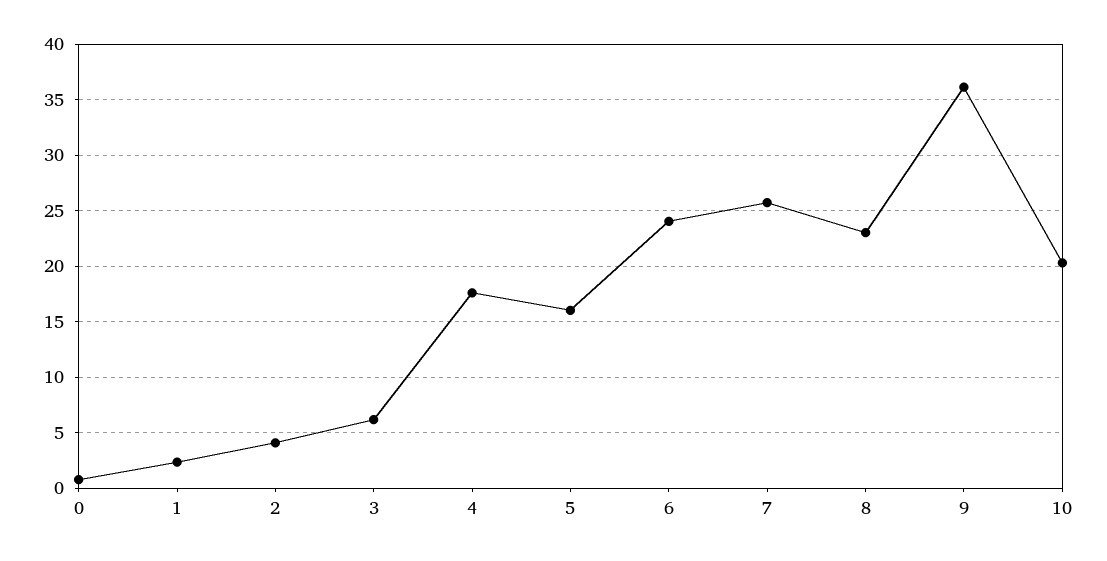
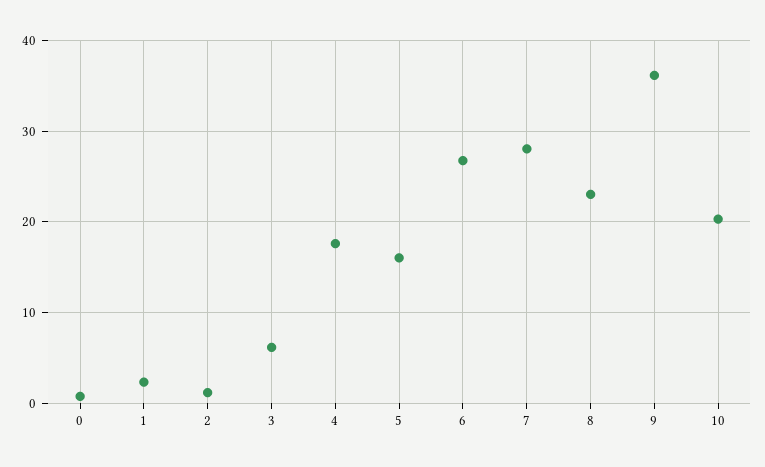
2: 4 -> 1
6: 24 -> 27
7: 26 -> 28

